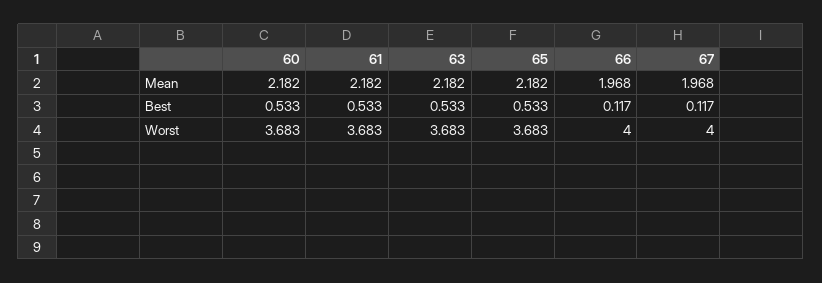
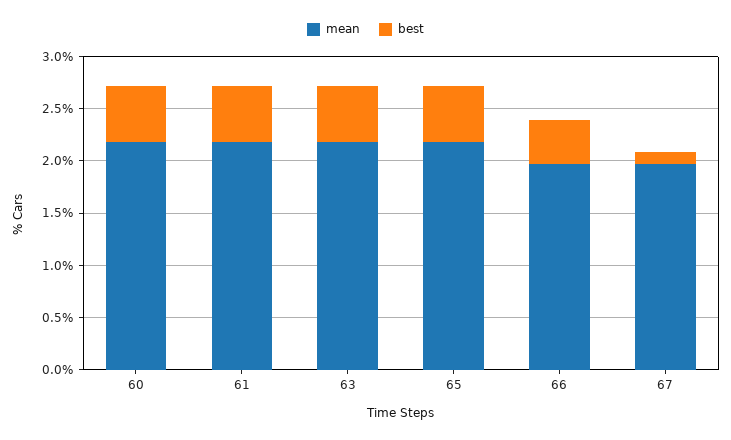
Best, 66: 0.117 -> 0.4
Worst, 60: 3.683 -> none
Worst, 61: 3.683 -> none
Worst, 63: 3.683 -> none
Worst, 65: 3.683 -> none
Worst, 66: 4 -> none
Worst, 67: 4 -> none

